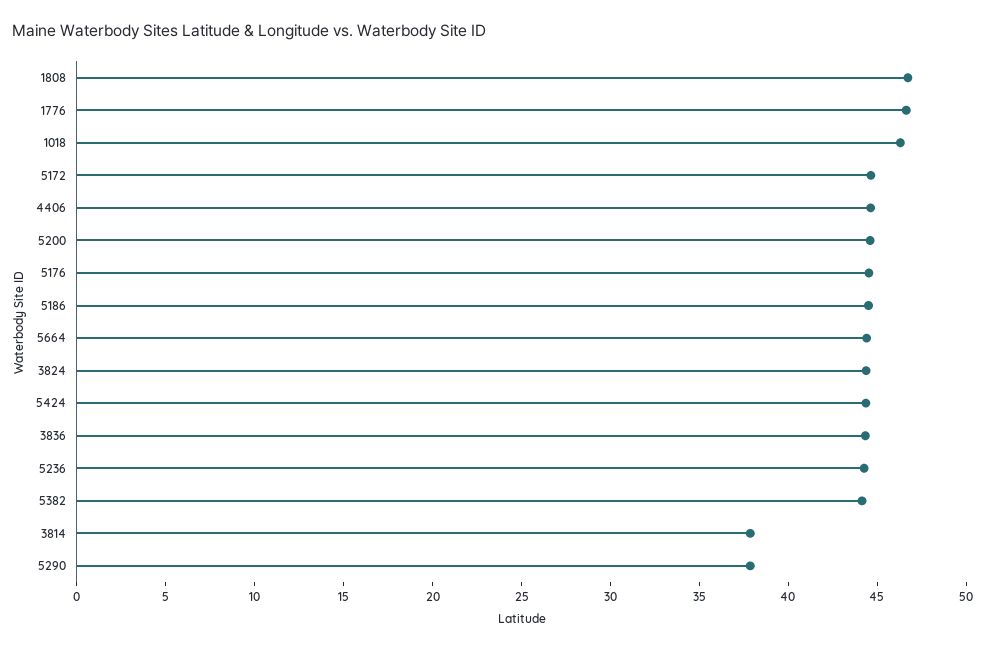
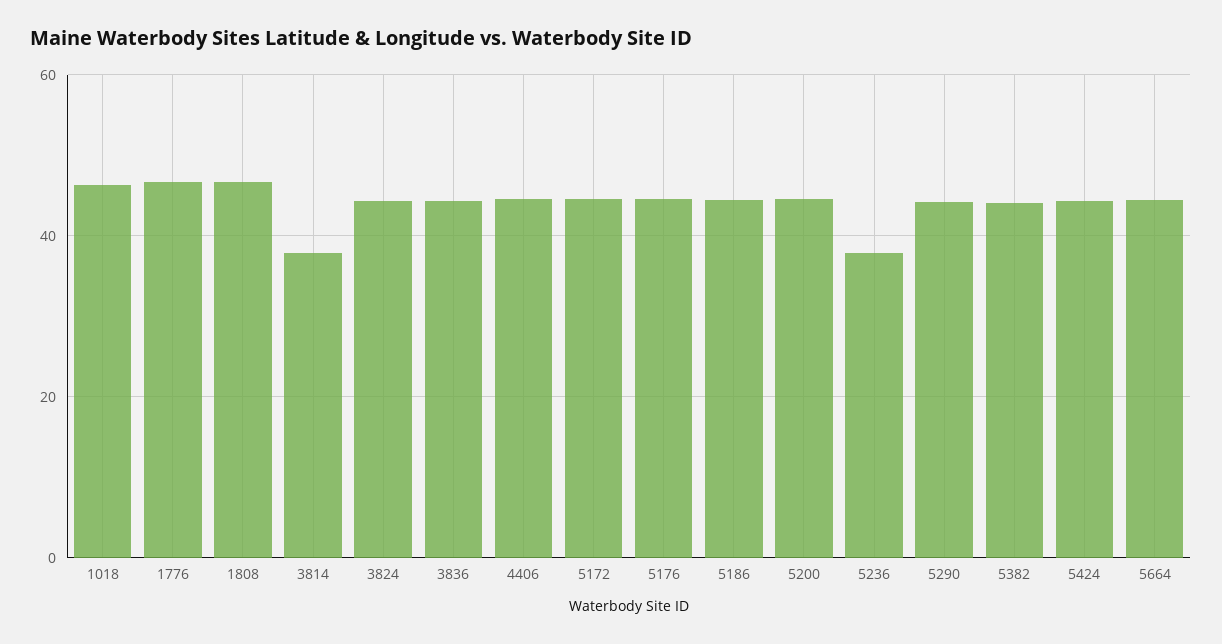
5236: 44 -> 38
5290: 38 -> 44

